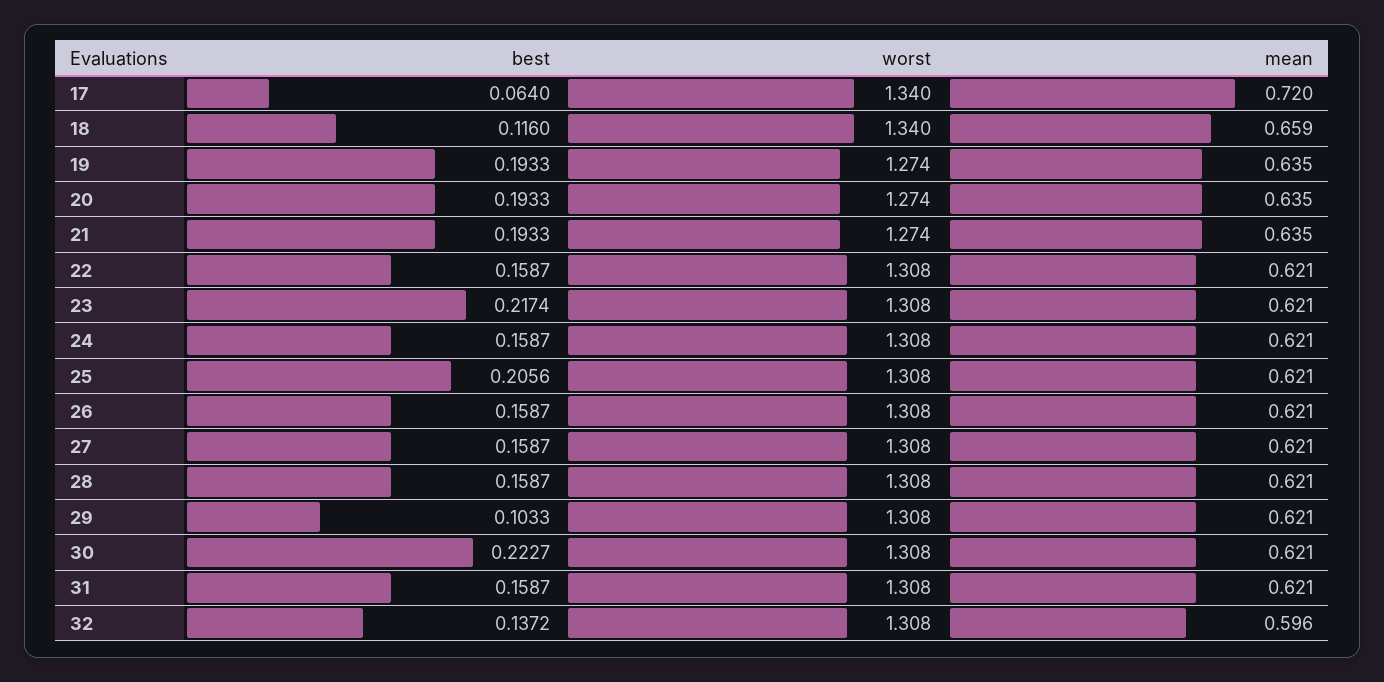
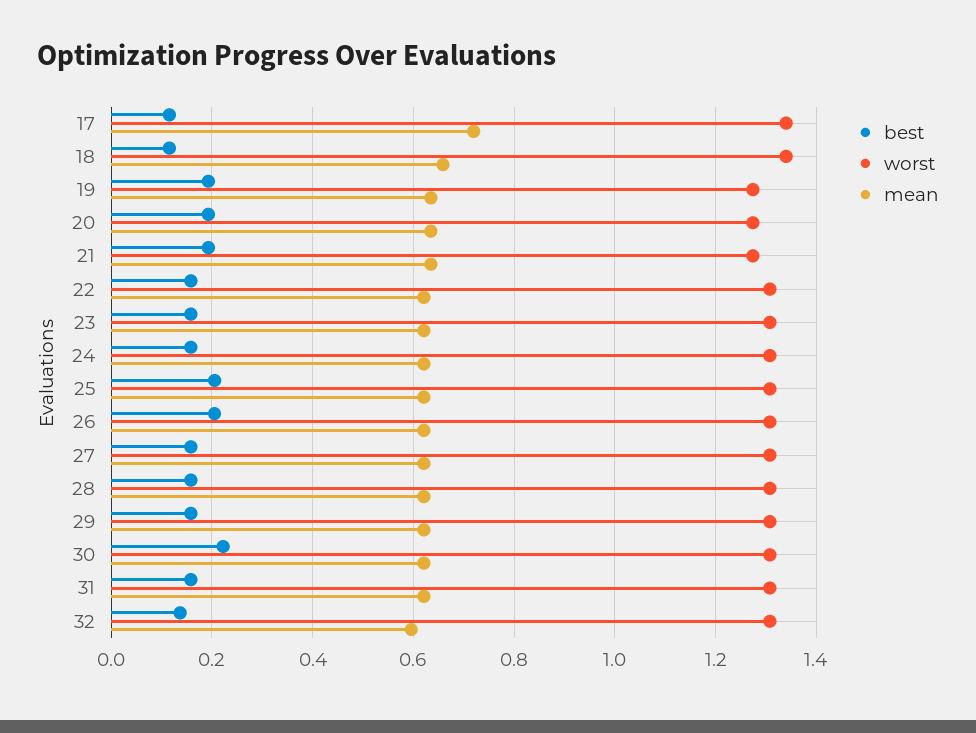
best, 17: 0.064 -> 0.12
best, 23: 0.2174 -> 0.16
best, 26: 0.1587 -> 0.2
best, 29: 0.1033 -> 0.16

